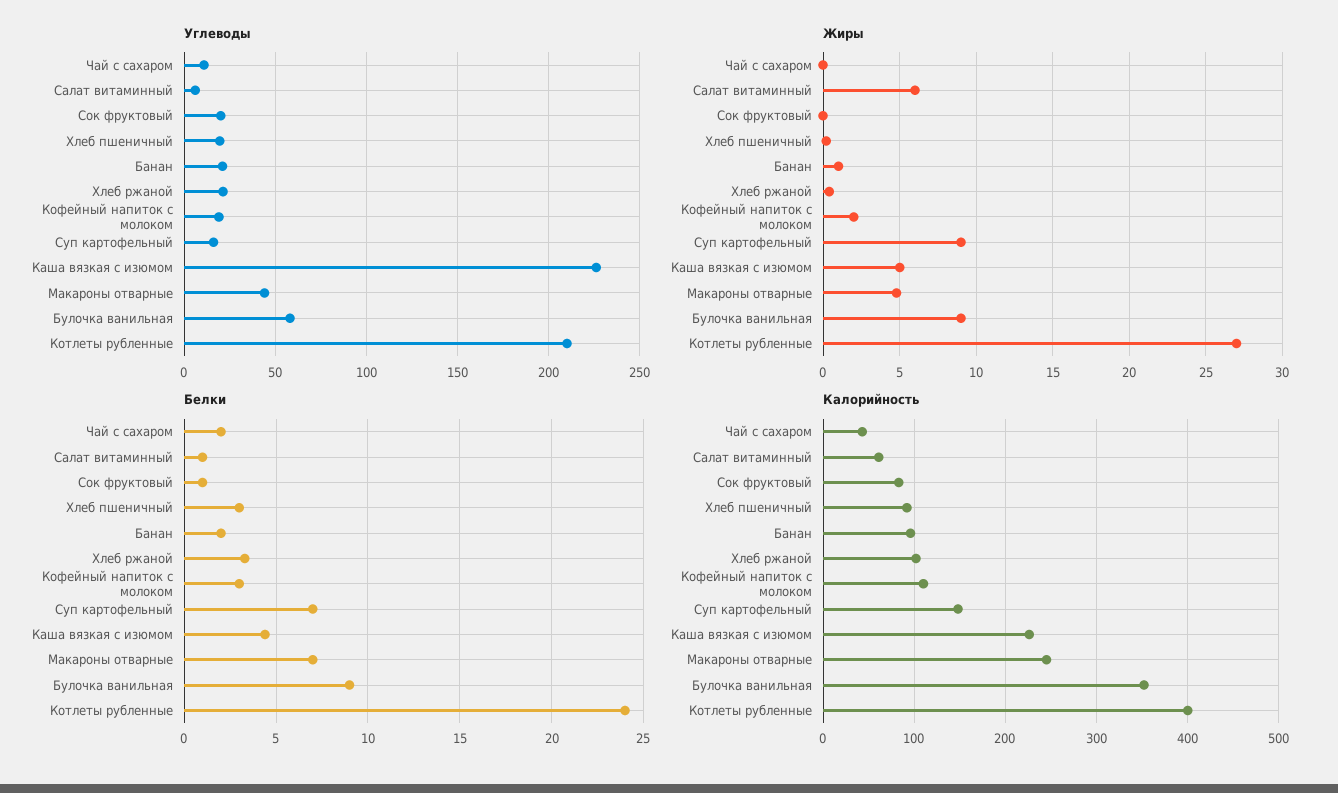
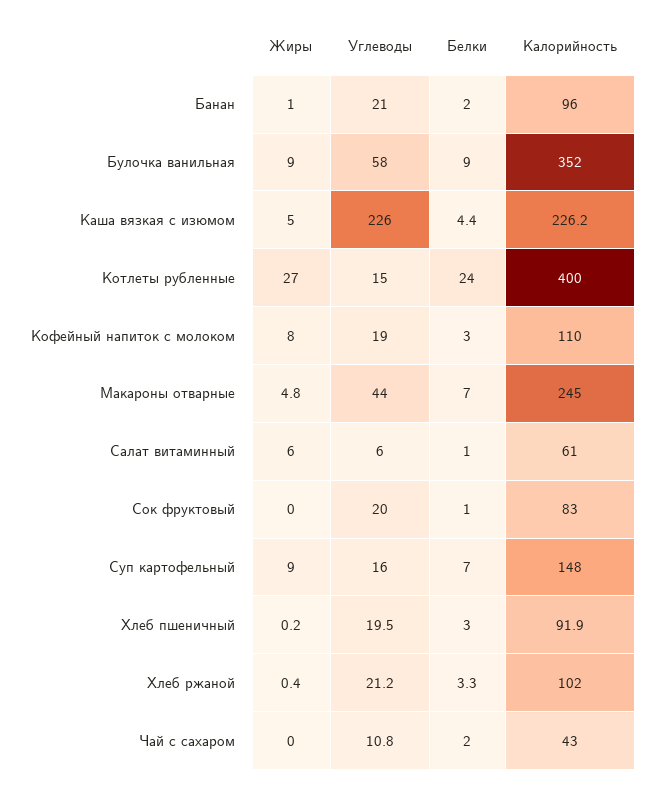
Углеводы, Котлеты рубленные: 210 -> 15
Жиры, Кофейный напиток с молоком: 2 -> 8

